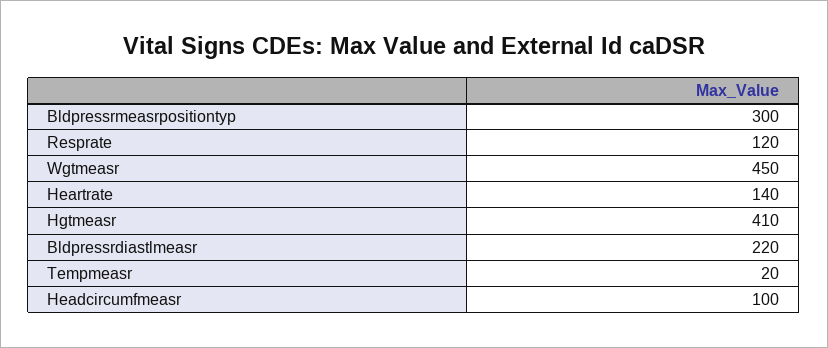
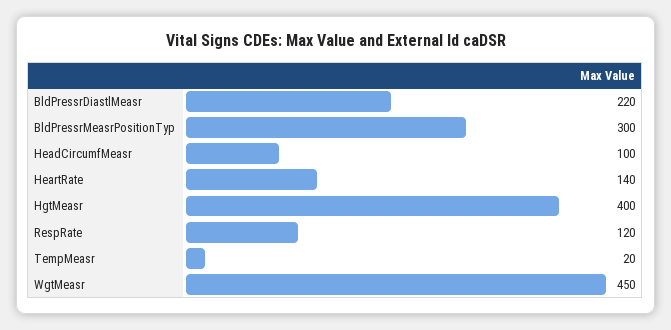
Hgtmeasr: 410 -> 400

